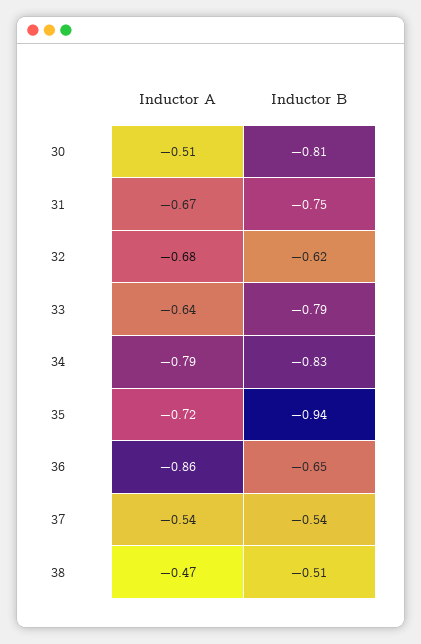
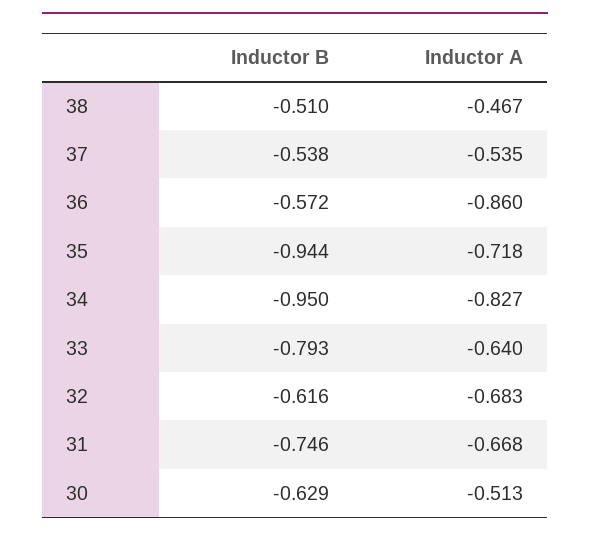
Inductor B, 30: -0.81 -> -0.629
Inductor A, 34: -0.79 -> -0.827
Inductor B, 34: -0.83 -> -0.95
Inductor B, 36: -0.65 -> -0.572

